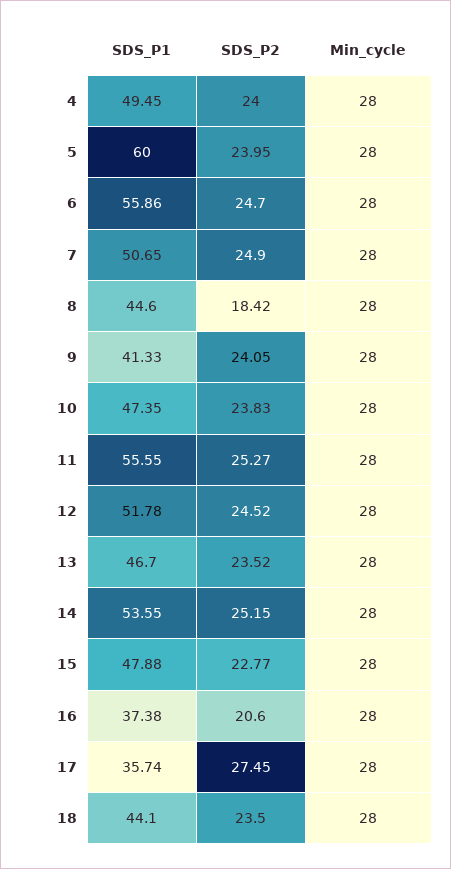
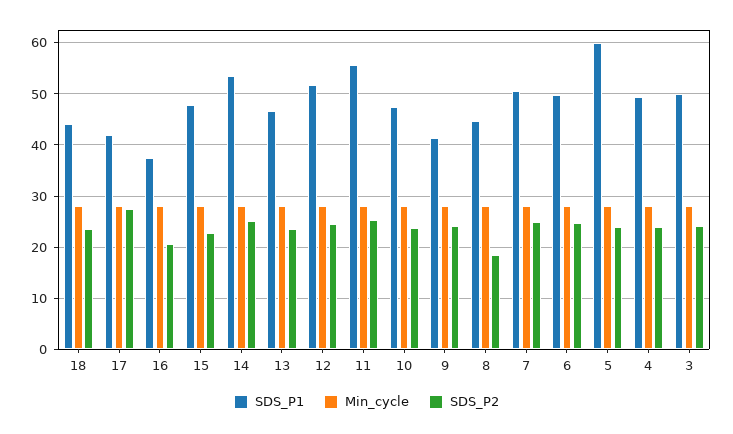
SDS_P1, 6: 55.86 -> 50
SDS_P1, 17: 35.74 -> 42
SDS_P1, 3: none -> 50
Min_cycle, 3: none -> 28
SDS_P2, 3: none -> 24

